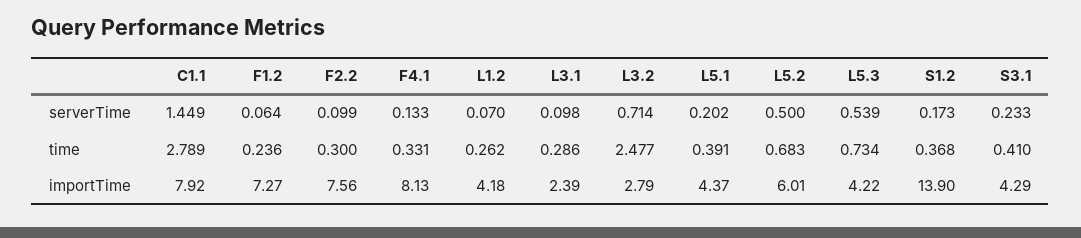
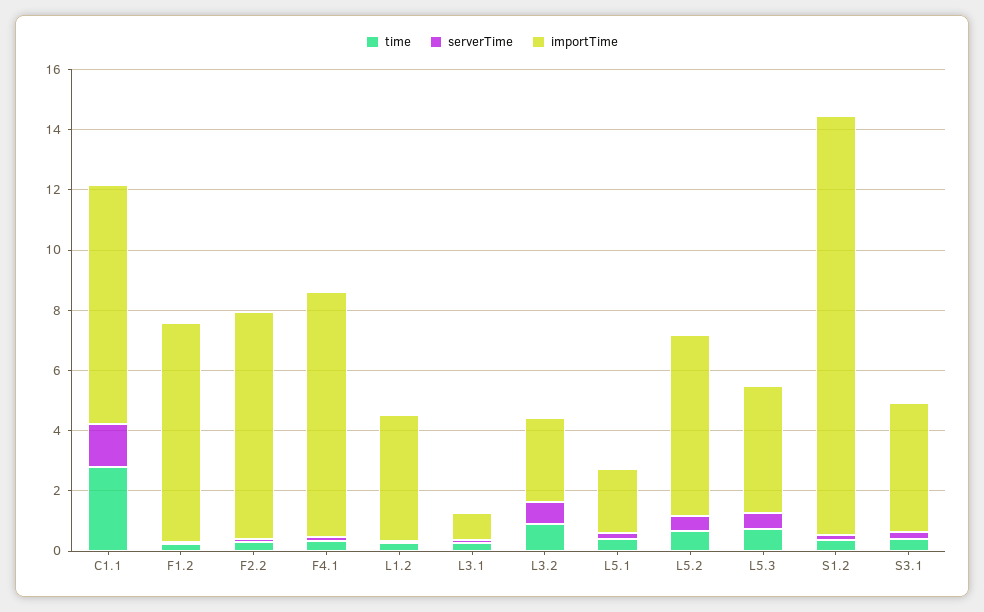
time, L3.2: 2.477 -> 1
importTime, L3.1: 2.39 -> 1
importTime, L5.1: 4.37 -> 2

